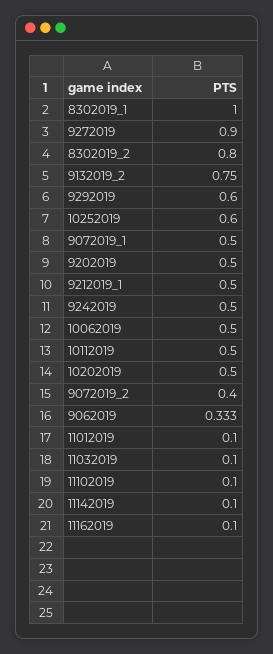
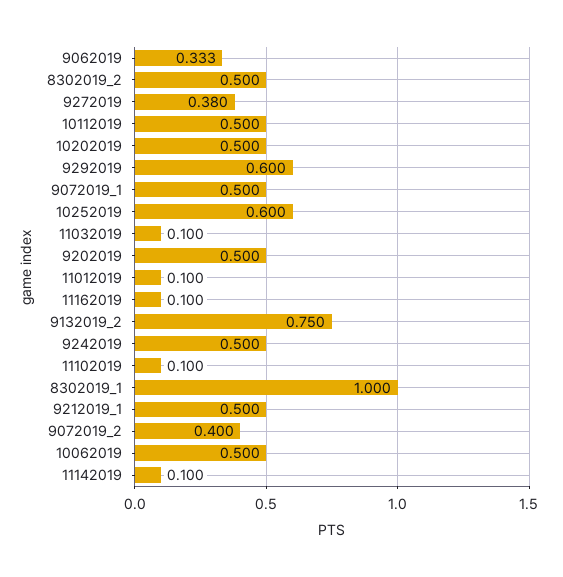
9272019: 0.9 -> 0.38
8302019_2: 0.8 -> 0.5

